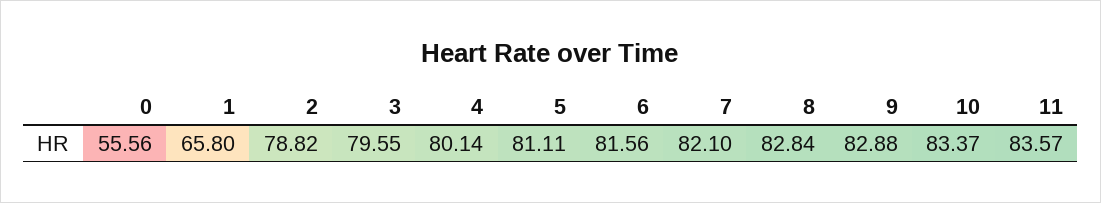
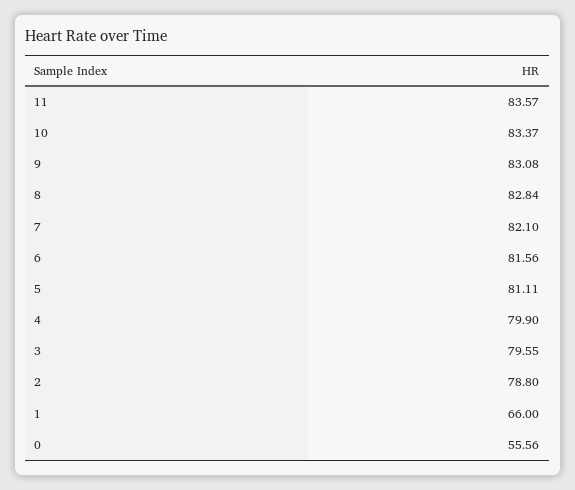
1: 65.8 -> 66
2: 78.82 -> 78.8
4: 80.14 -> 79.9
9: 82.88 -> 83.08

